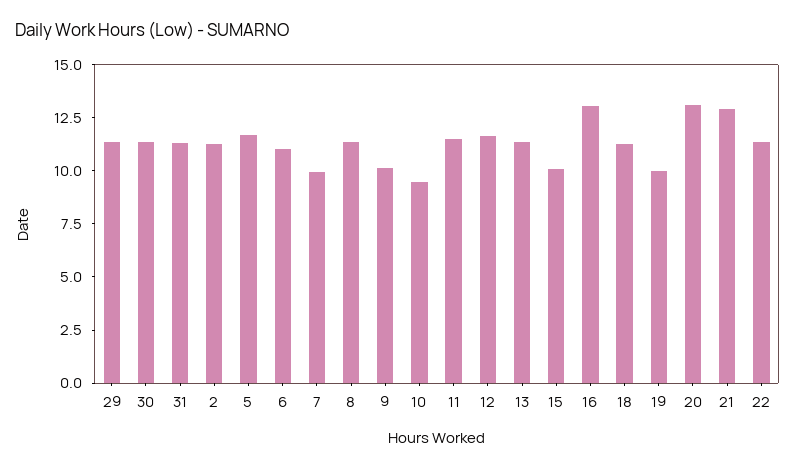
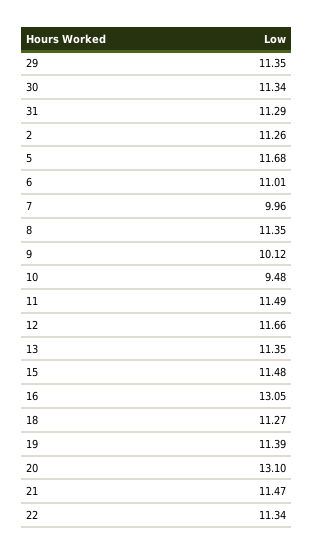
15: 10 -> 11.48
19: 10 -> 11.39
21: 13 -> 11.47

